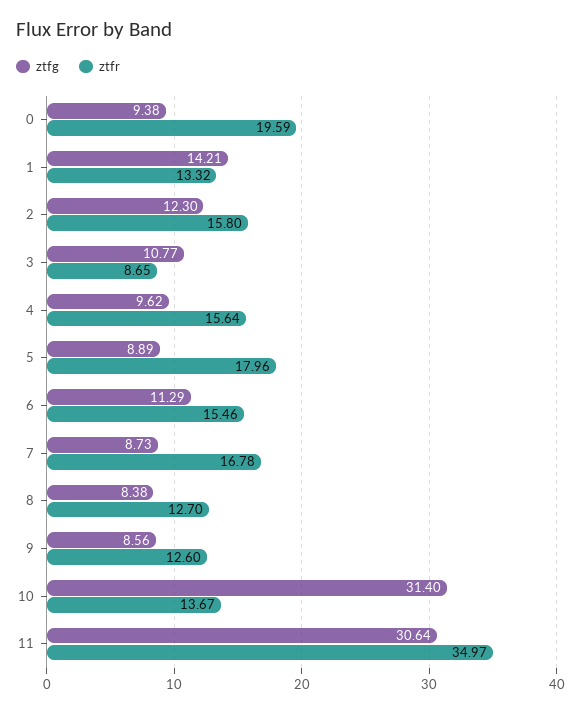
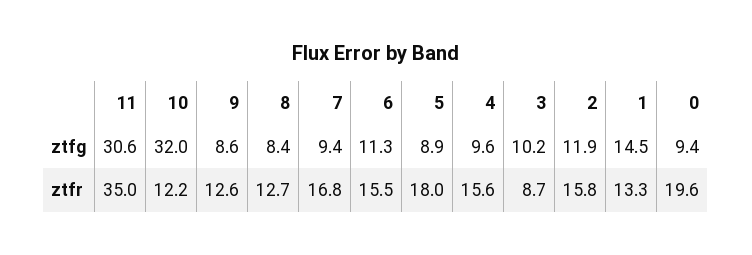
ztfg, 1: 14.21 -> 14.5
ztfg, 2: 12.3 -> 11.9
ztfg, 3: 10.77 -> 10.2
ztfg, 7: 8.73 -> 9.4
ztfg, 10: 31.4 -> 32
ztfr, 10: 13.67 -> 12.2

